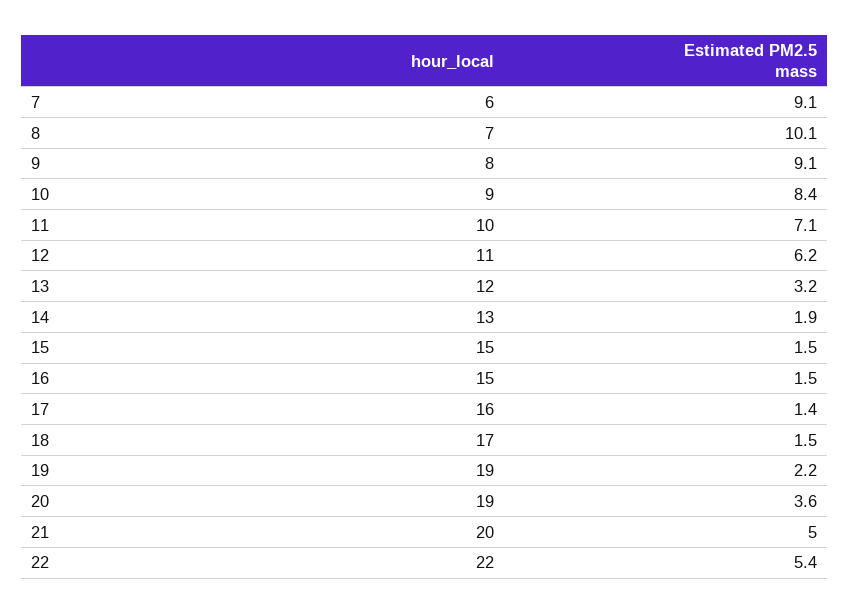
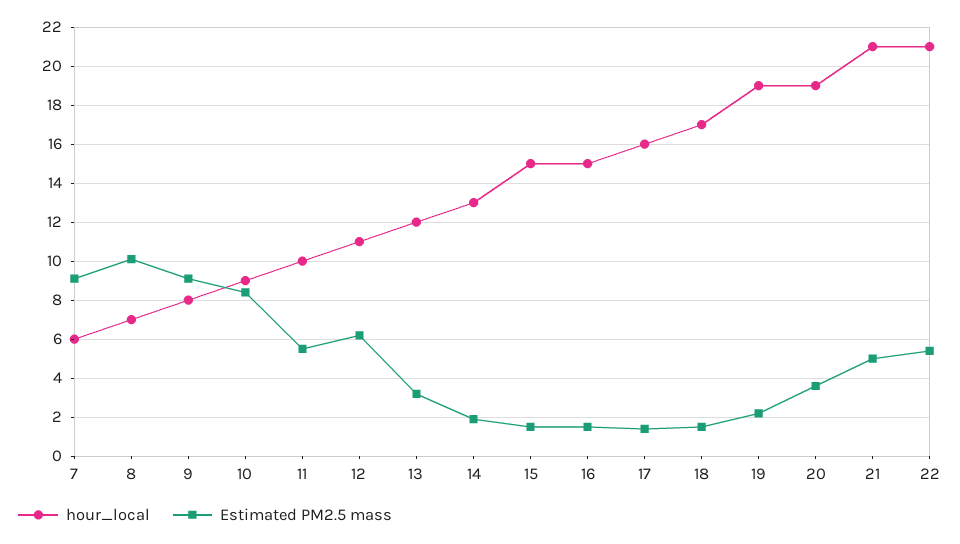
Estimated PM2.5 mass, 11: 7.1 -> 5.5
hour_local, 21: 20 -> 21
hour_local, 22: 22 -> 21

